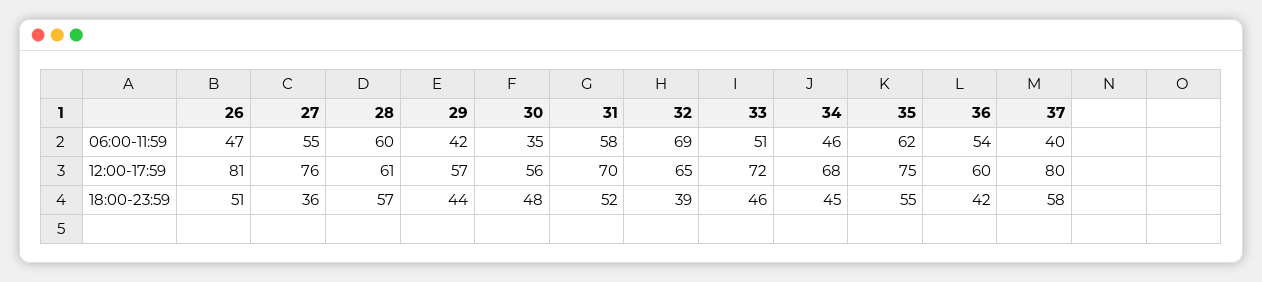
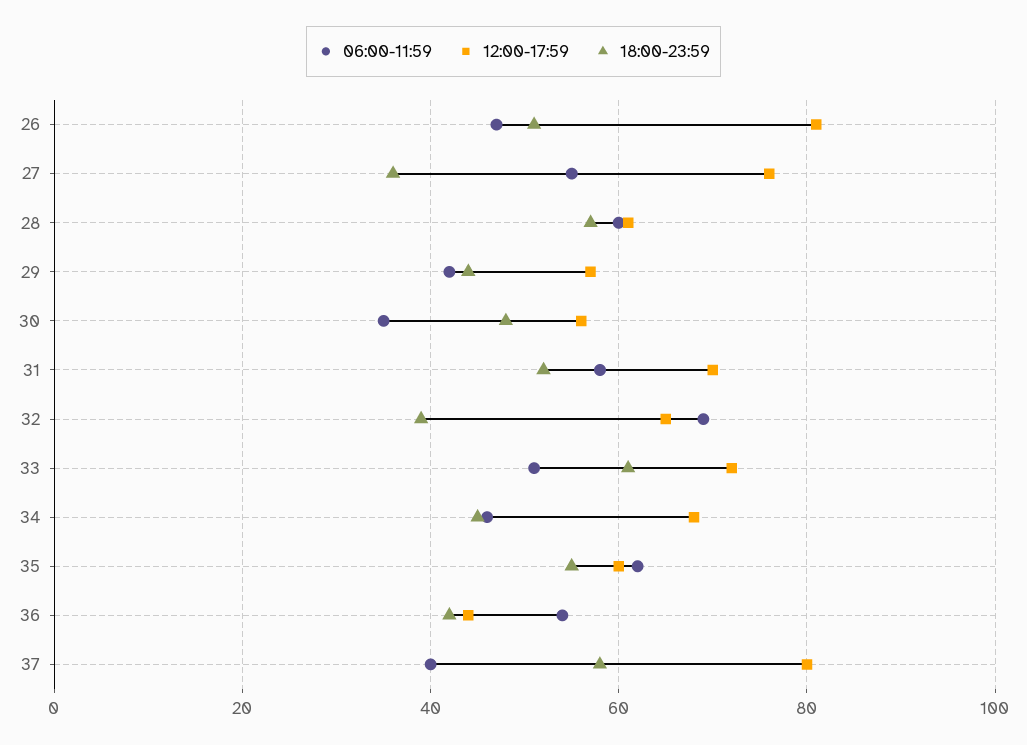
12:00-17:59, 35: 75 -> 60
12:00-17:59, 36: 60 -> 45
18:00-23:59, 33: 46 -> 60

